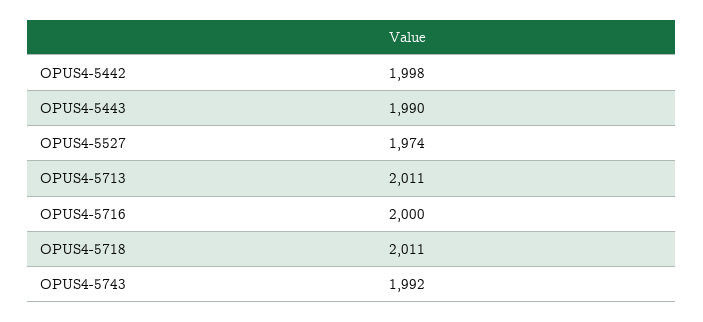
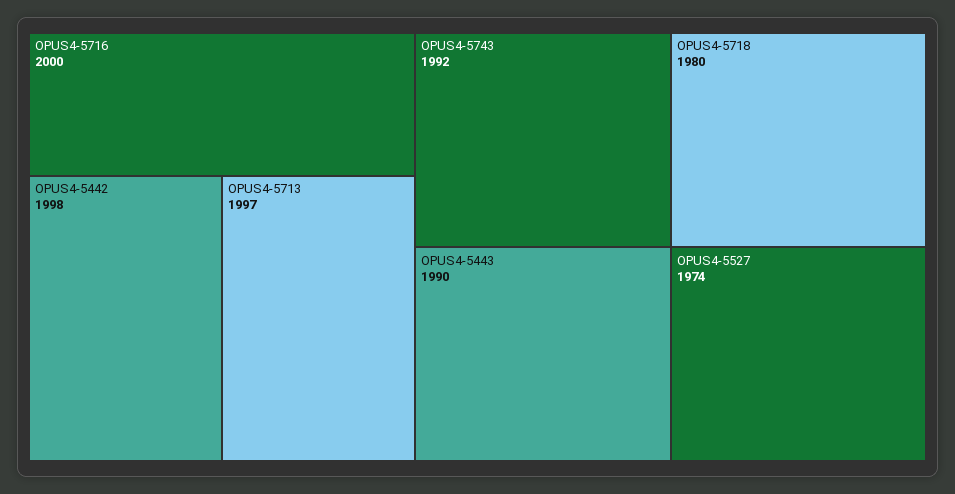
OPUS4-5713: 2011 -> 1997
OPUS4-5718: 2011 -> 1980

